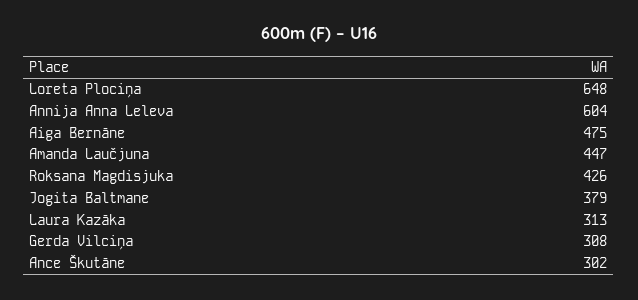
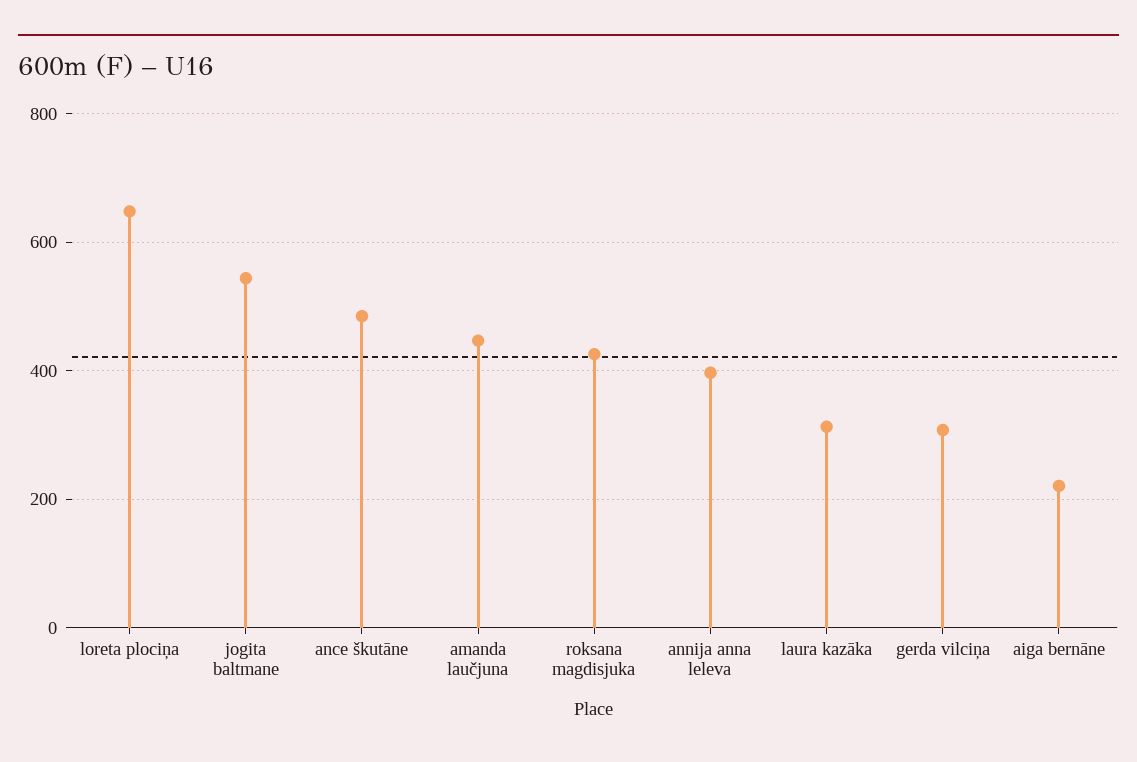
Annija Anna Leleva: 604 -> 400
Aiga Bernāne: 475 -> 220
Jogita Baltmane: 379 -> 540
Ance Škutāne: 302 -> 480

